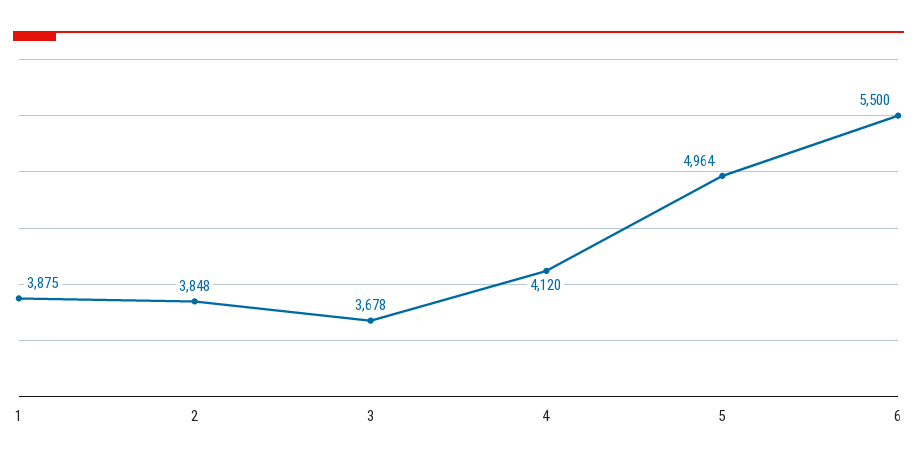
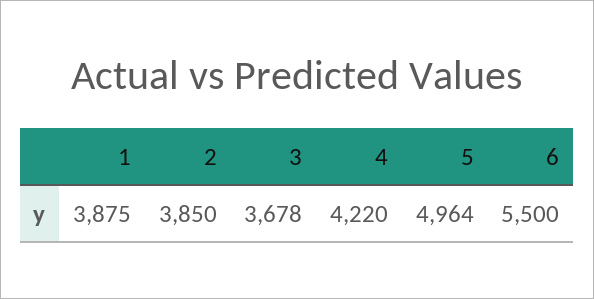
2: 3848 -> 3850
4: 4120 -> 4220

